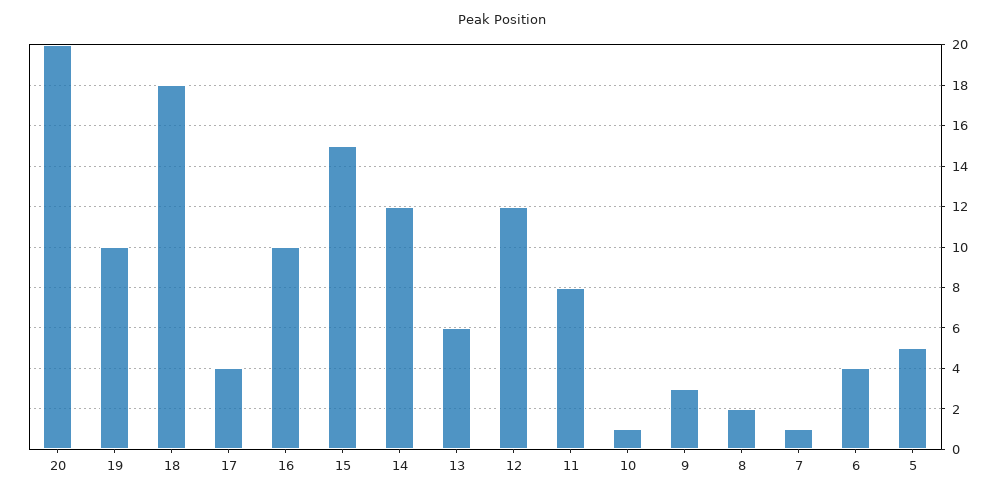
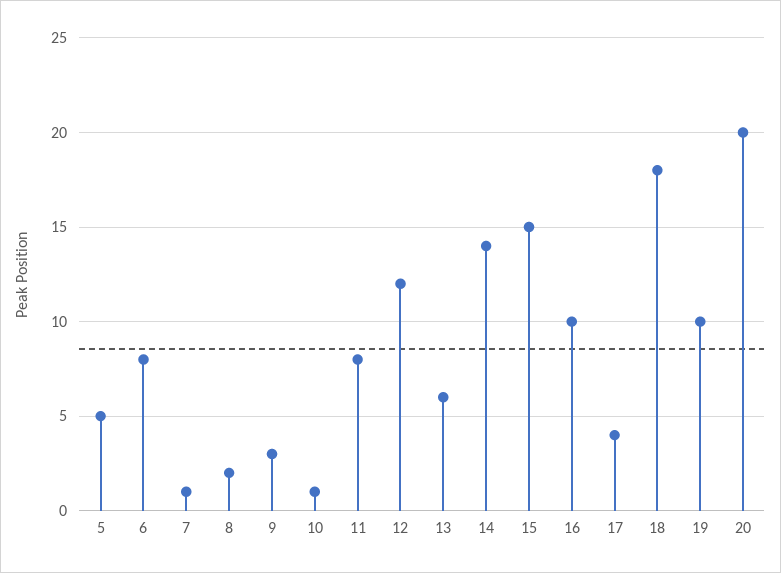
14: 12 -> 14
6: 4 -> 8

